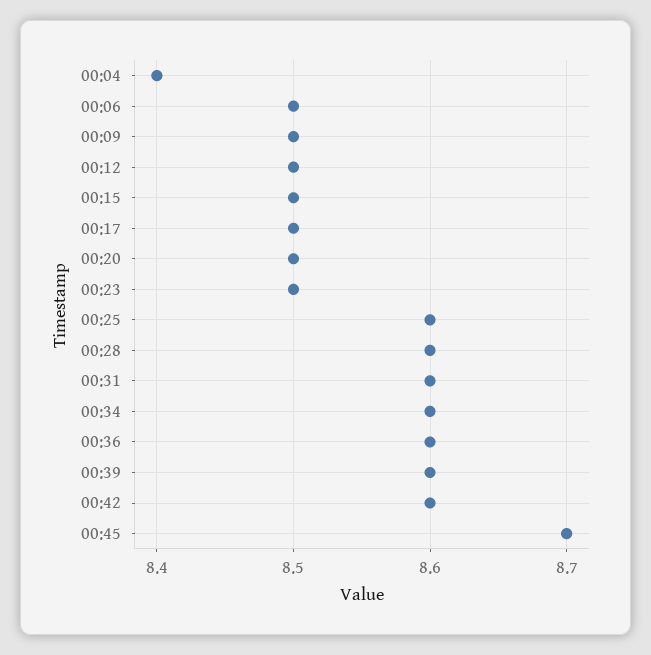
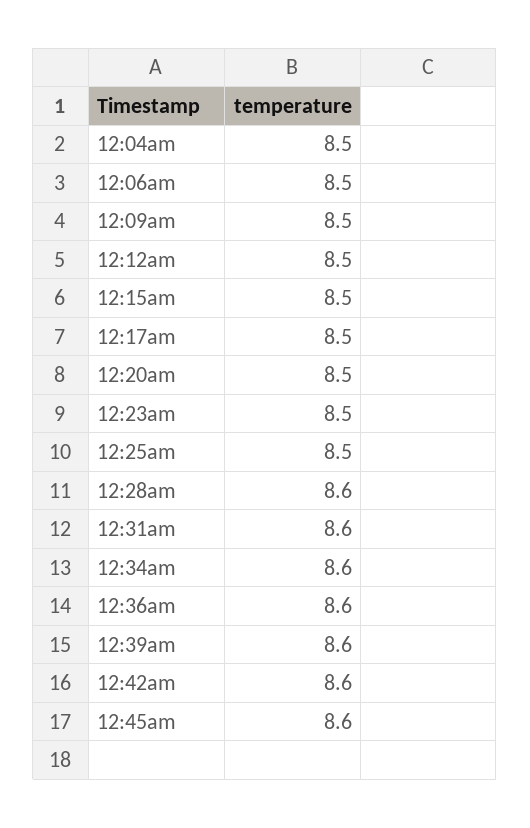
00:04: 8.4 -> 8.5
00:25: 8.6 -> 8.5
00:45: 8.7 -> 8.6

